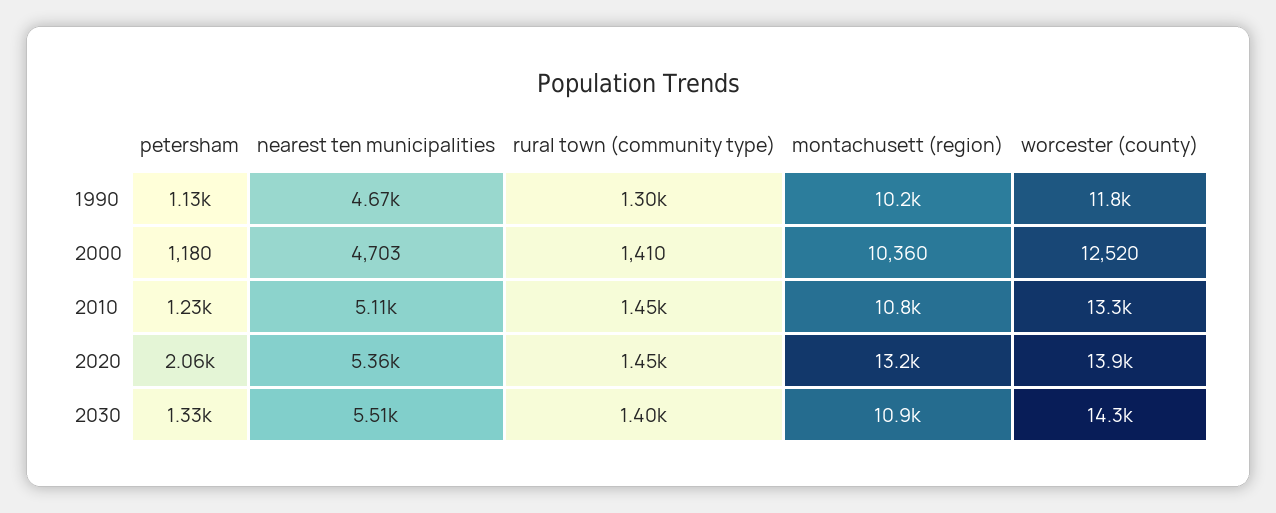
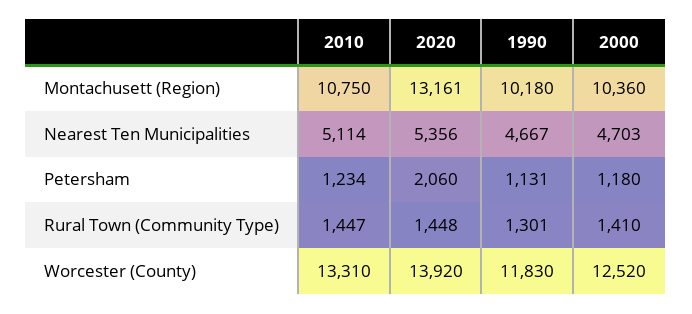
petersham, 2030: 1330 -> none
nearest ten municipalities, 2030: 5510 -> none
rural town (community type), 2030: 1400 -> none
montachusett (region), 2030: 10900 -> none
worcester (county), 2030: 14300 -> none

